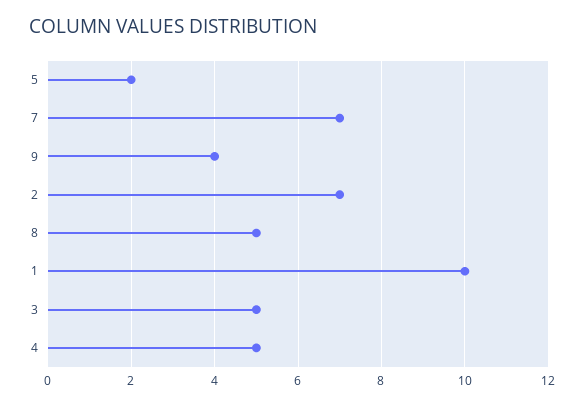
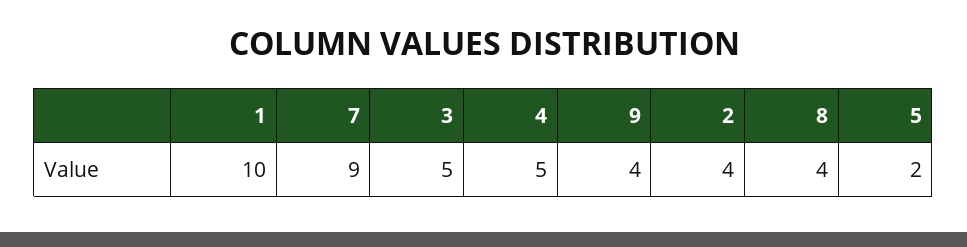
7: 7 -> 9
2: 7 -> 4
8: 5 -> 4

